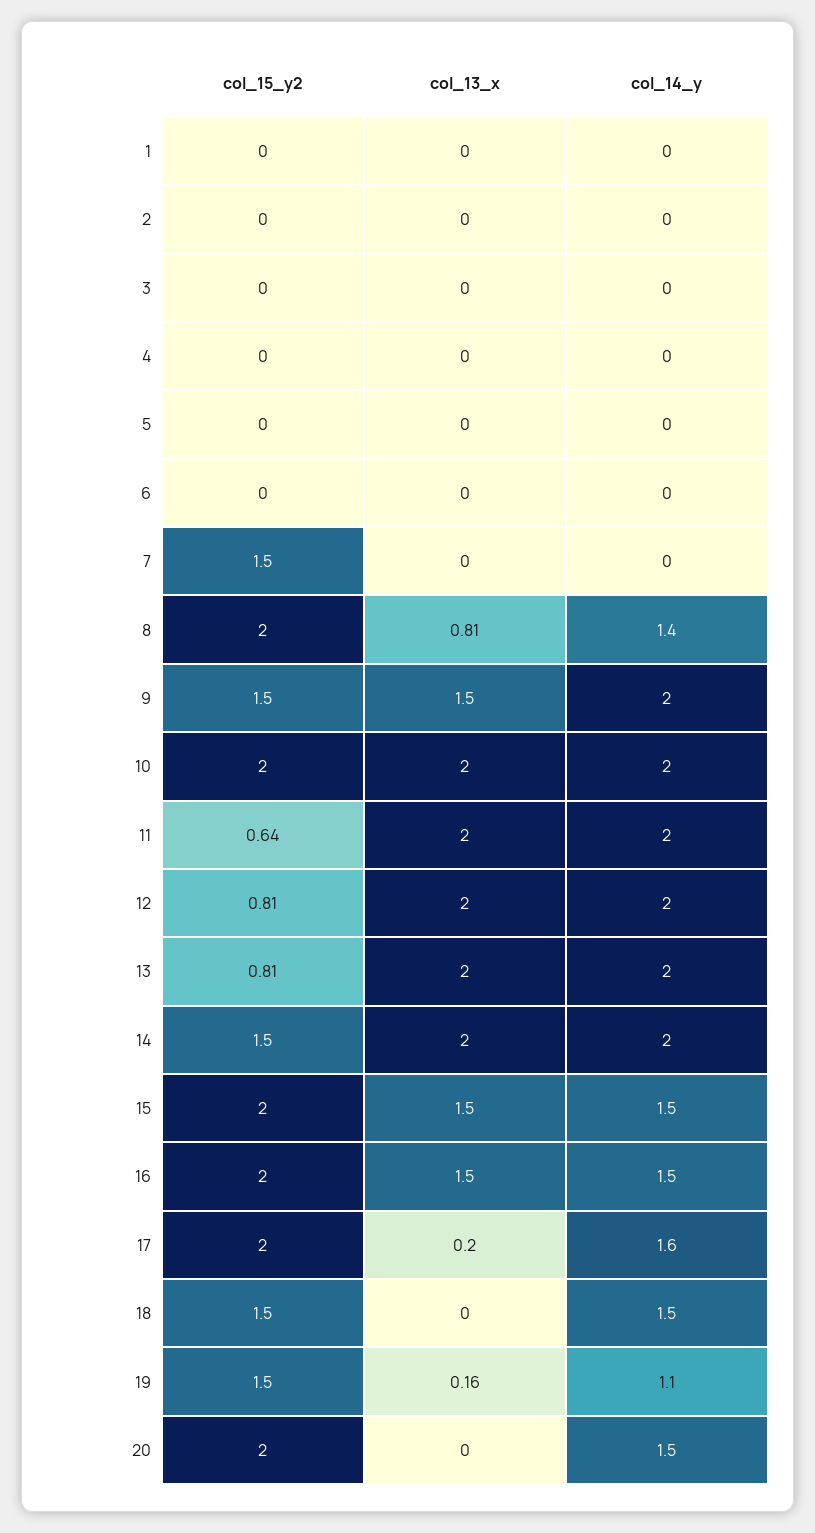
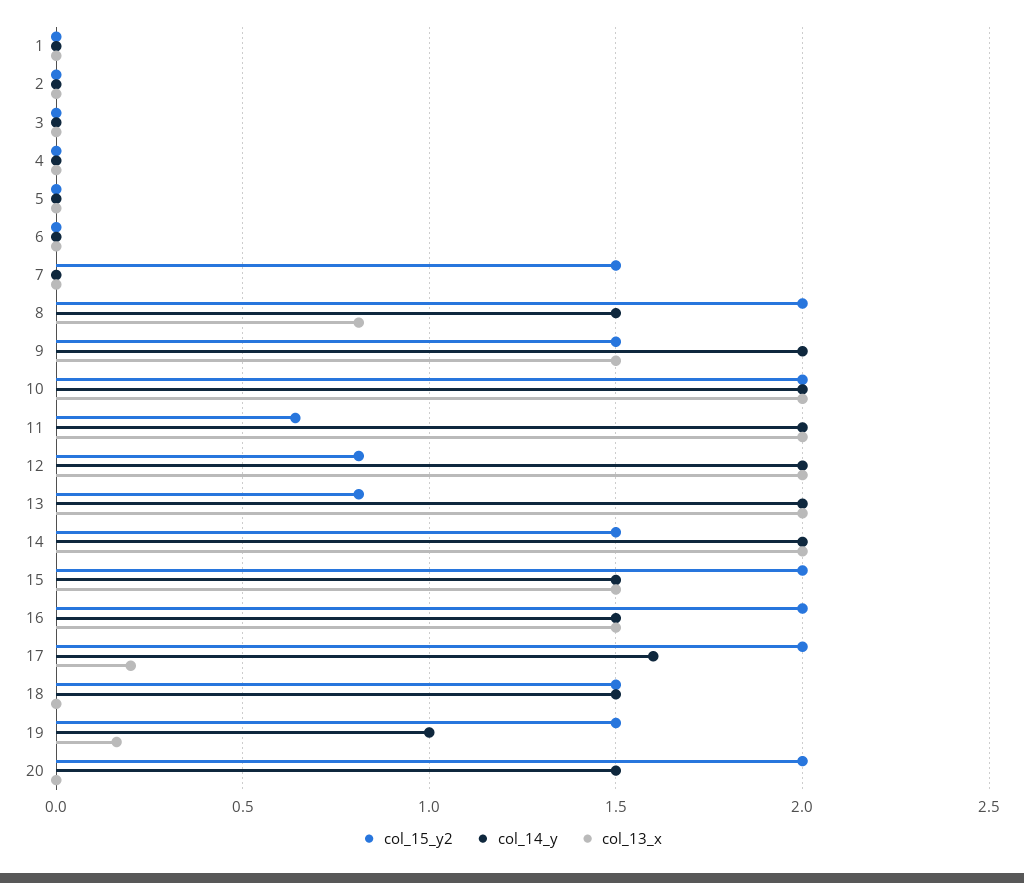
col_14_y, 8: 1.4 -> 1.5
col_14_y, 19: 1.1 -> 1

